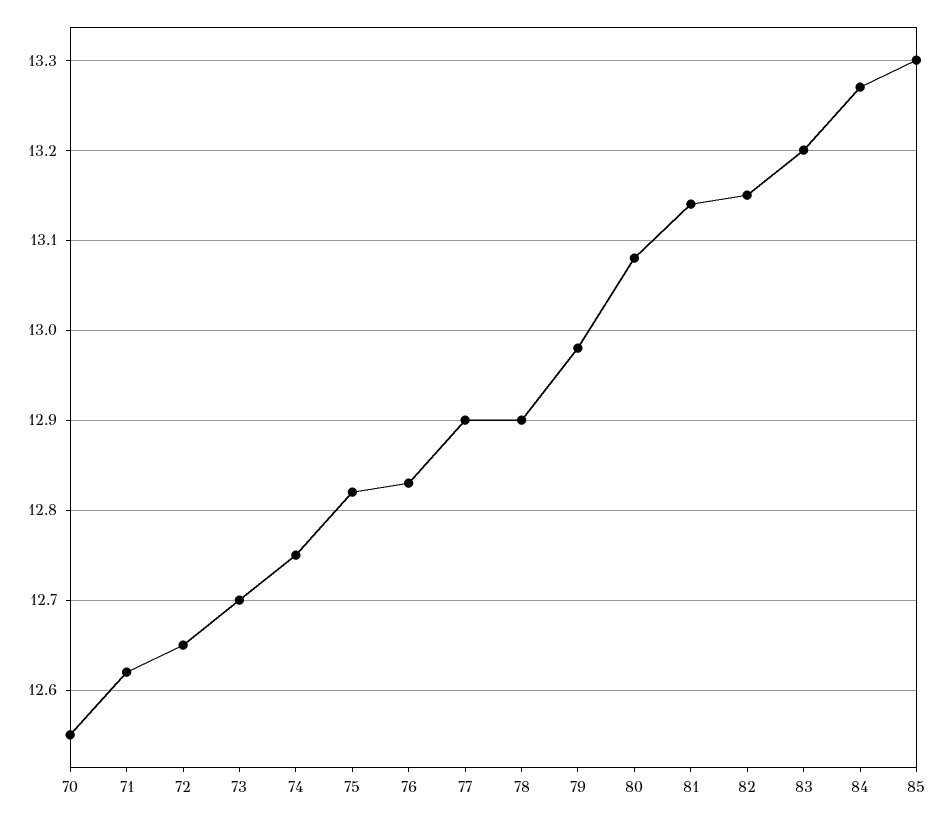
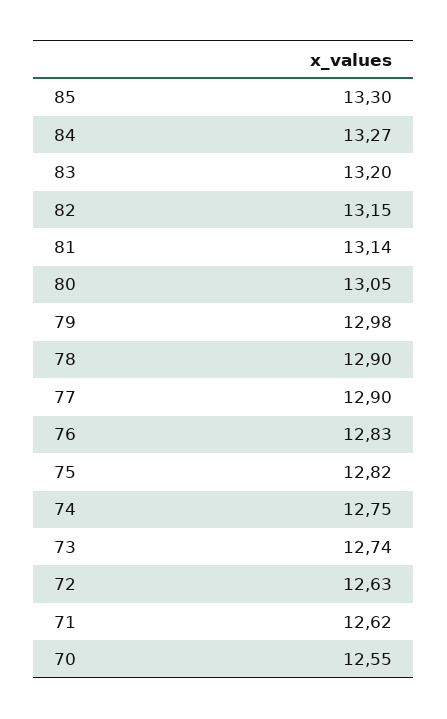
72: 12.65 -> 12.63
73: 12.7 -> 12.74
80: 13.08 -> 13.05

